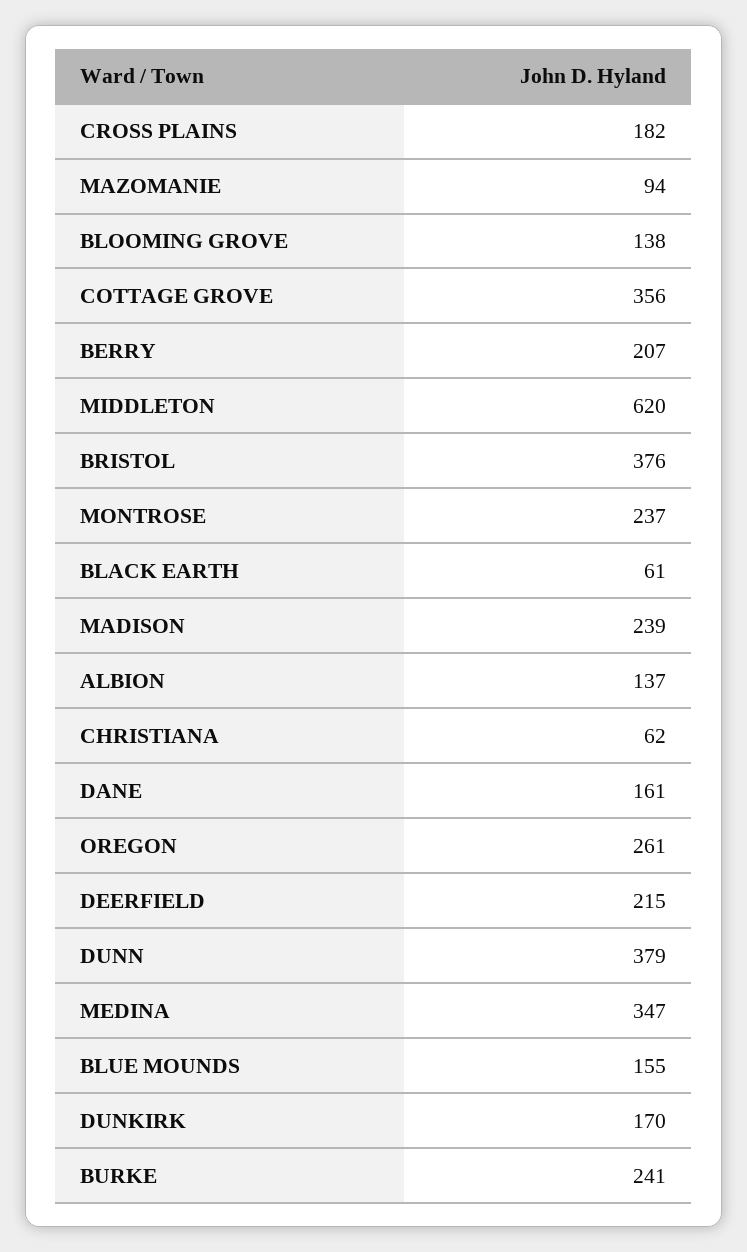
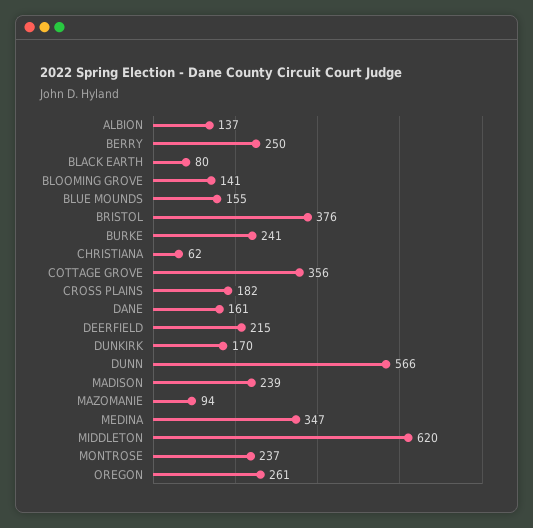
BLOOMING GROVE: 138 -> 141
BERRY: 207 -> 250
BLACK EARTH: 61 -> 80
DUNN: 379 -> 566

